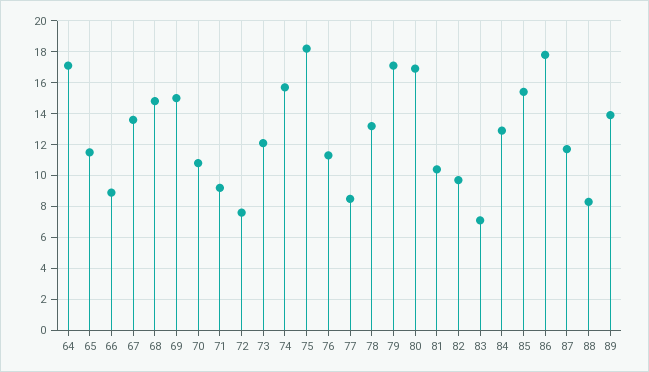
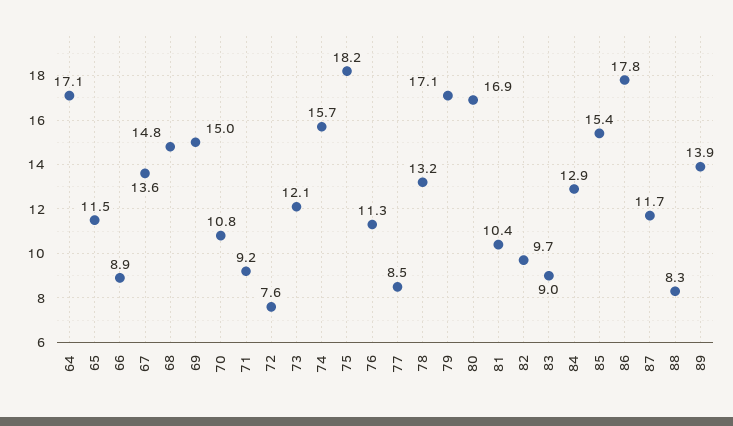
83: 7 -> 9

